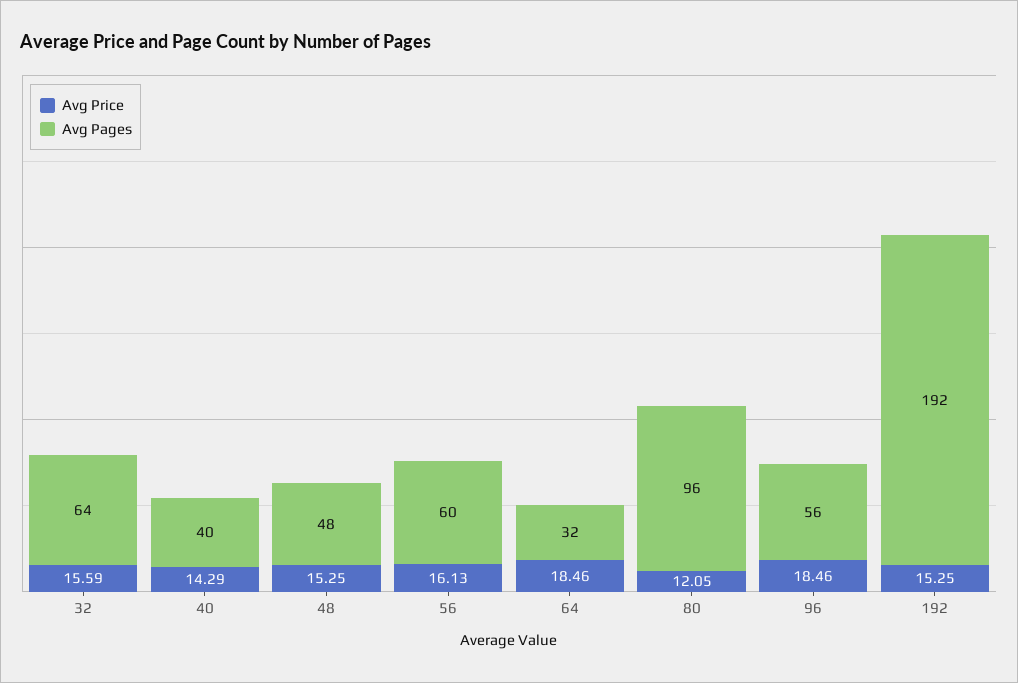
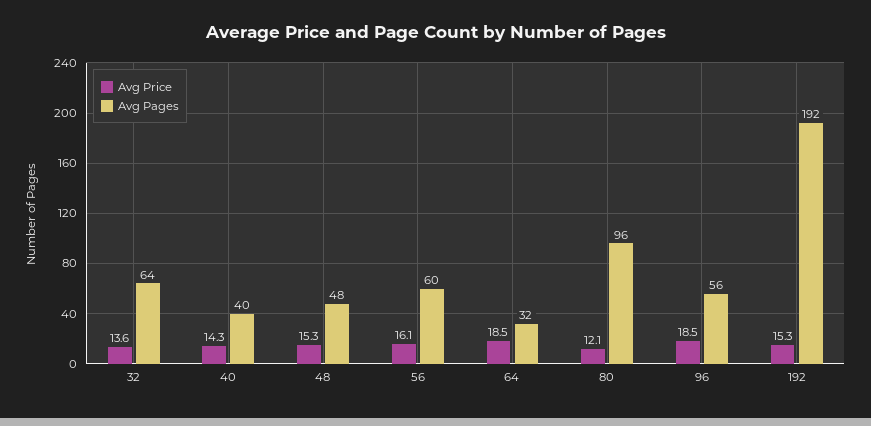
Avg Price, 32: 15.59 -> 13.6

